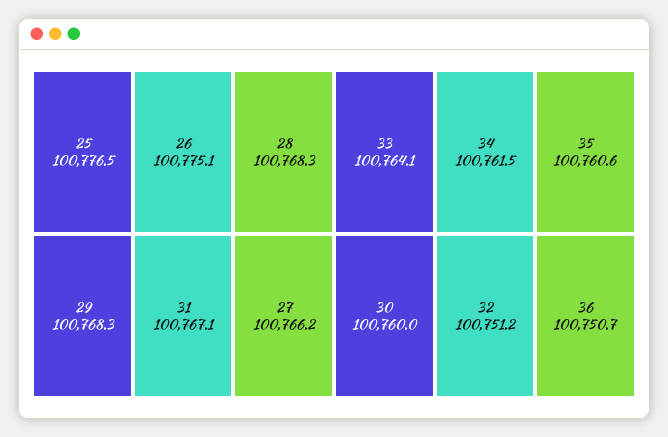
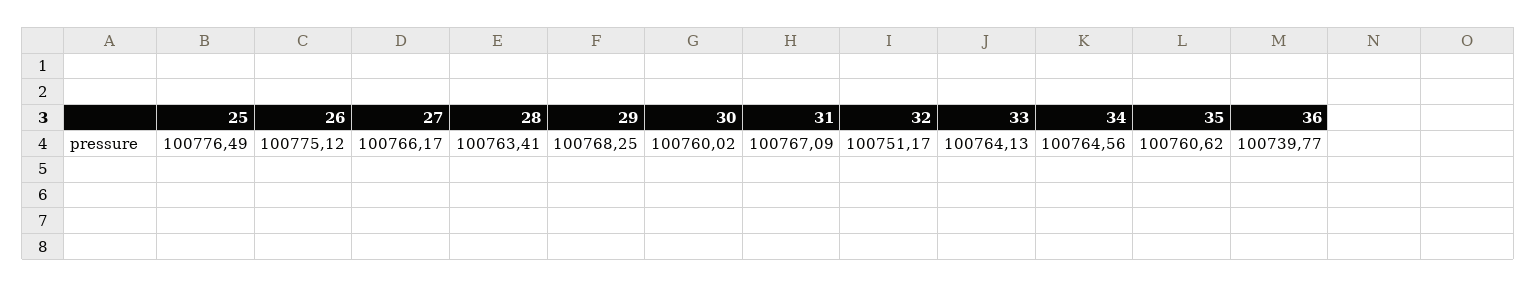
28: 100768.3 -> 100763.41
34: 100761.5 -> 100764.56
36: 100750.7 -> 100739.77

